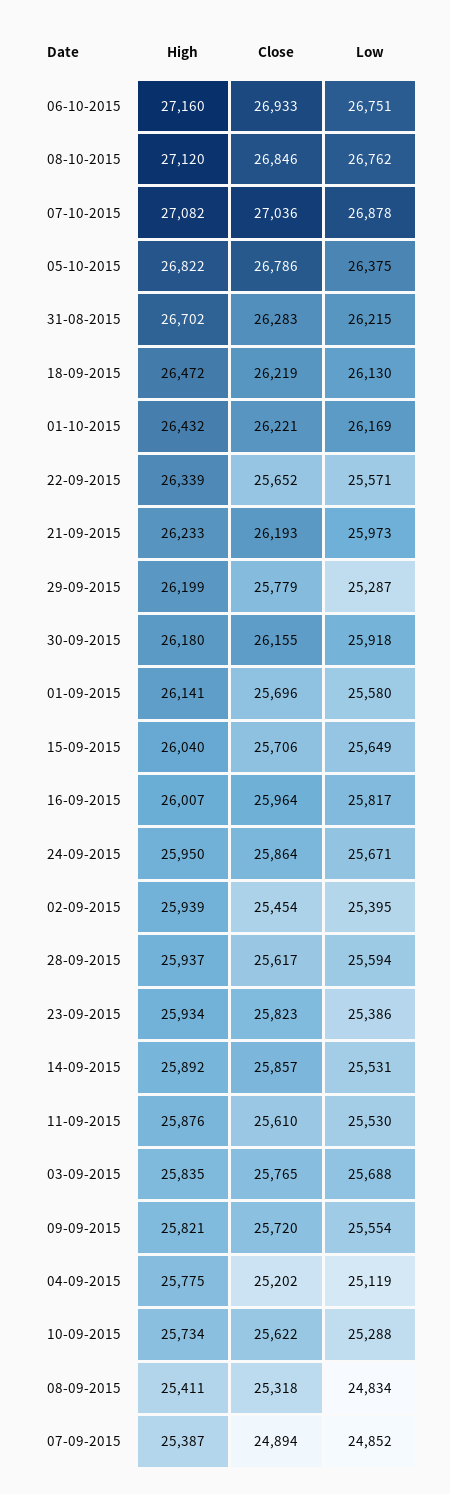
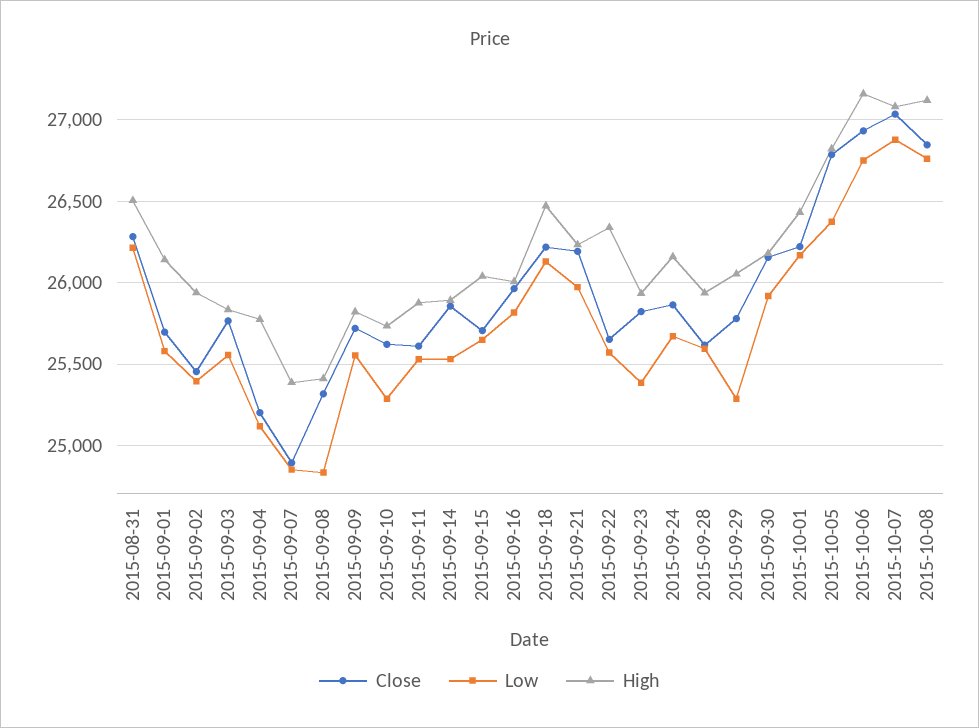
High, 31-08-2015: 26702 -> 26500
High, 29-09-2015: 26199 -> 26050
High, 24-09-2015: 25950 -> 26150
Low, 03-09-2015: 25688 -> 25550

